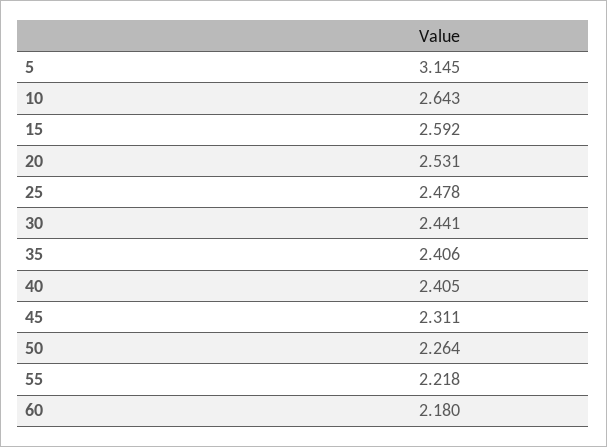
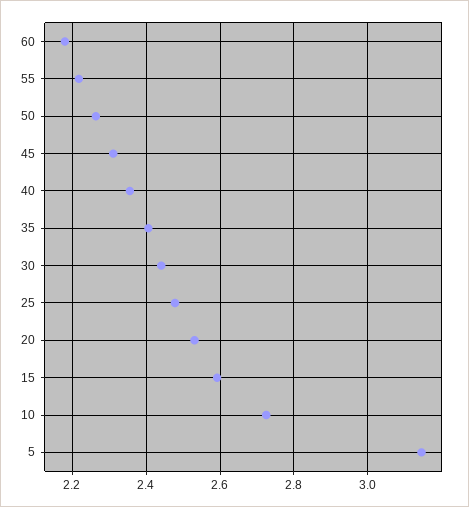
10: 2.643 -> 2.72
40: 2.405 -> 2.36

